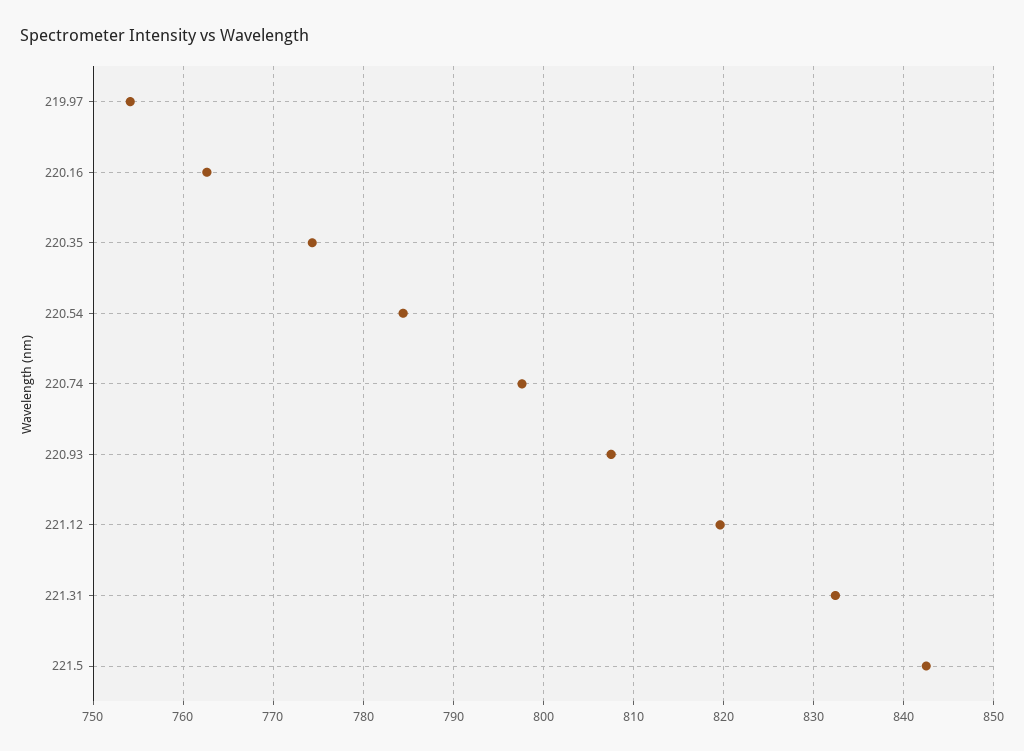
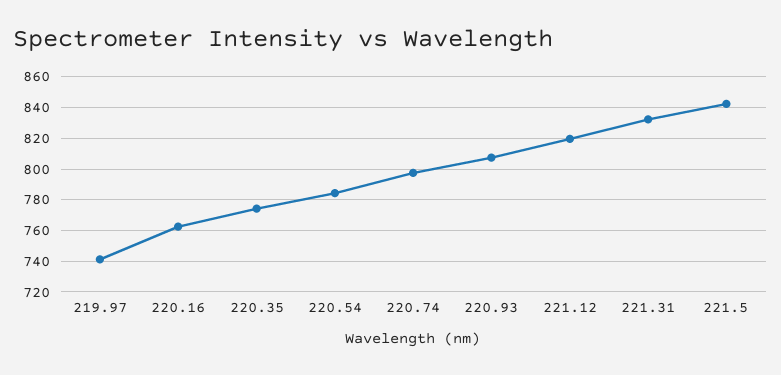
219.97: 754 -> 740

